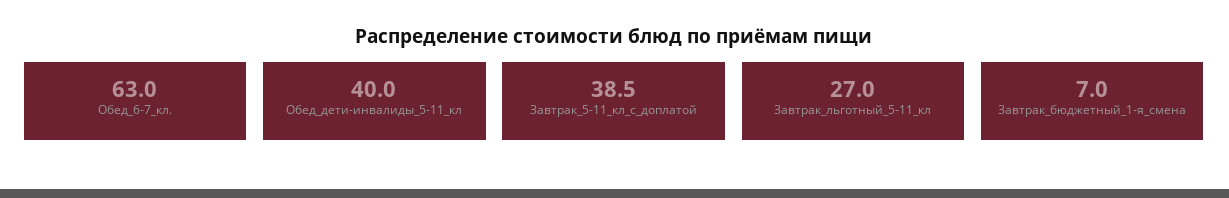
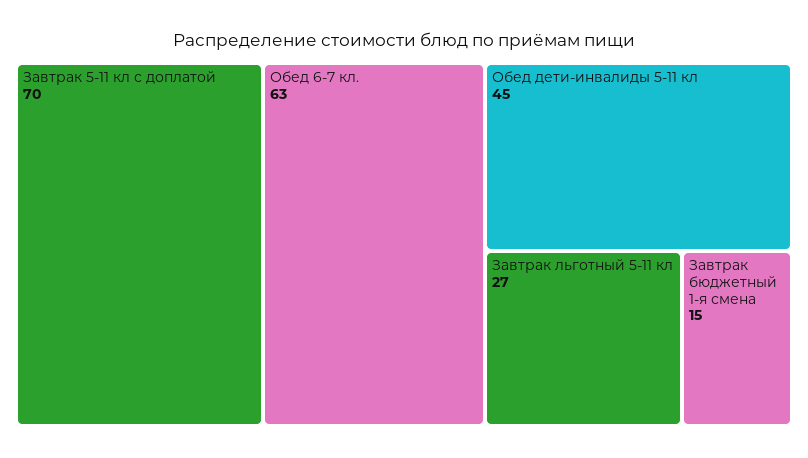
Обед_дети-инвалиды_5-11_кл: 40 -> 45
Завтрак_5-11_кл_с_доплатой: 38.5 -> 70
Завтрак_бюджетный_1-я_смена: 7 -> 15

